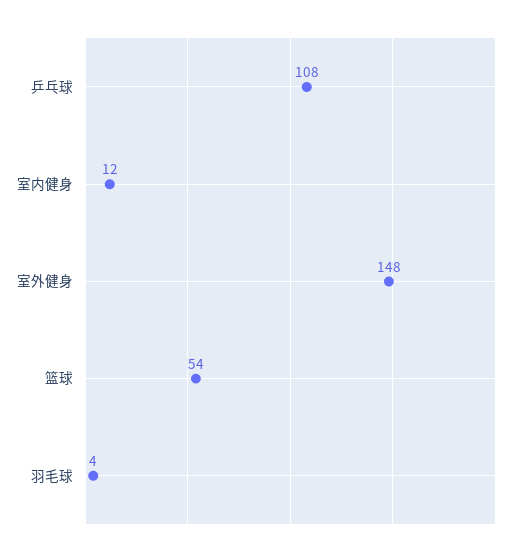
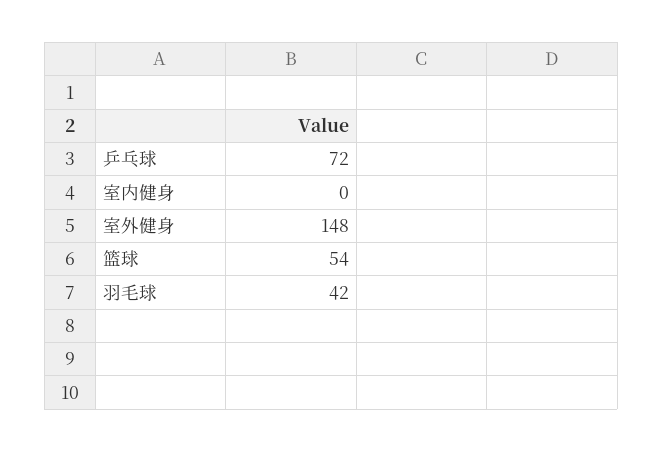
乒乓球: 108 -> 72
室内健身: 12 -> 0
羽毛球: 4 -> 42

